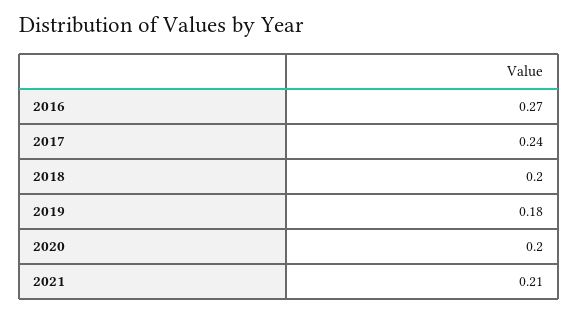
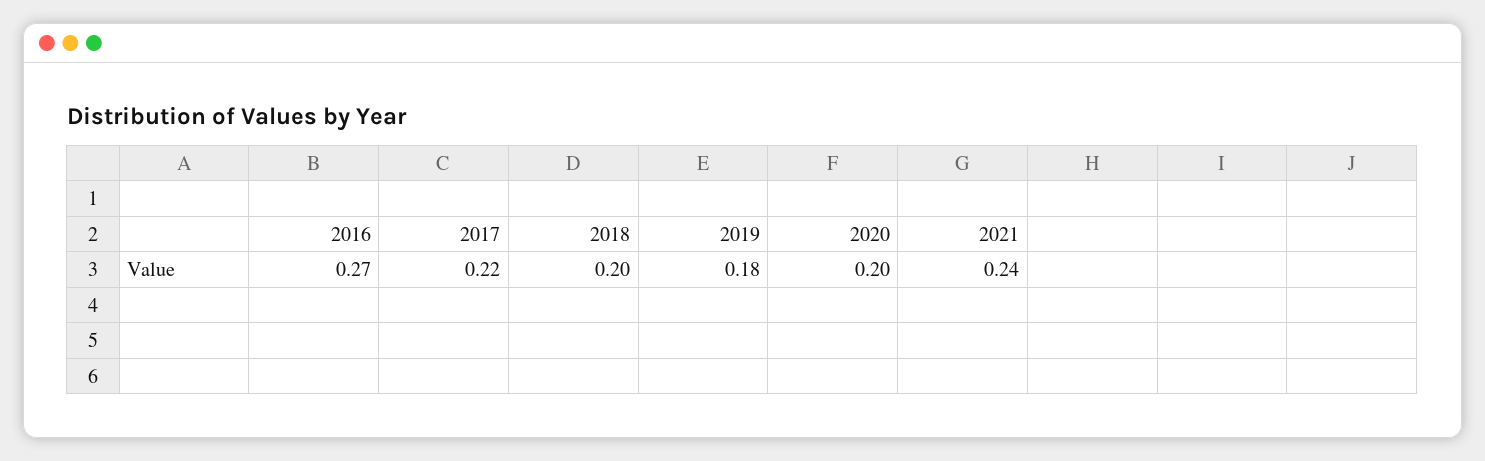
2017: 0.24 -> 0.22
2021: 0.21 -> 0.24

